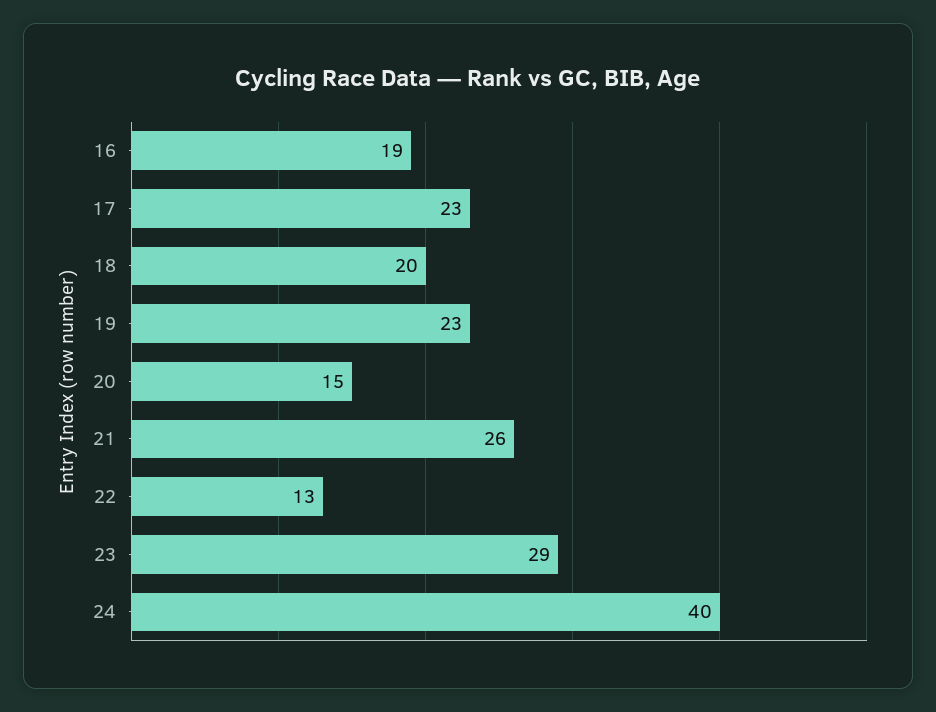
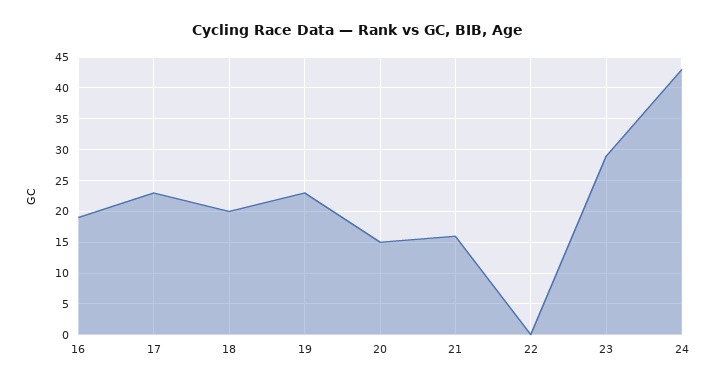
21: 26 -> 16
22: 13 -> 0
24: 40 -> 43

